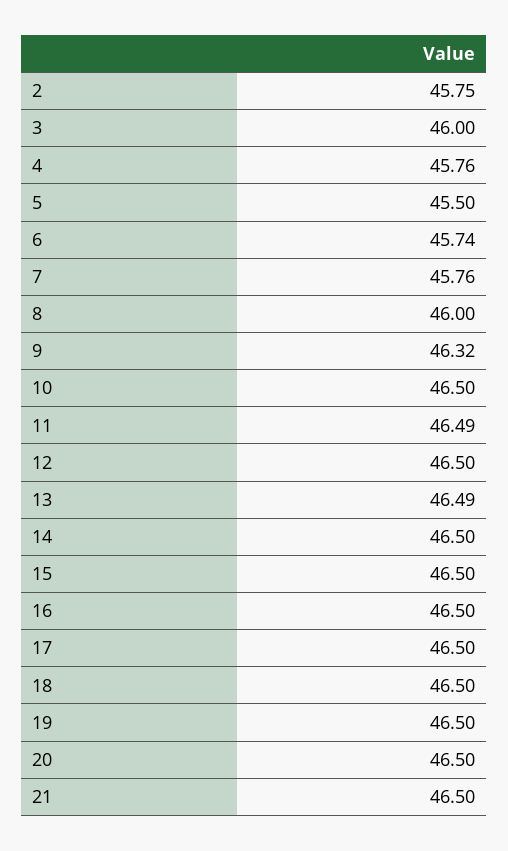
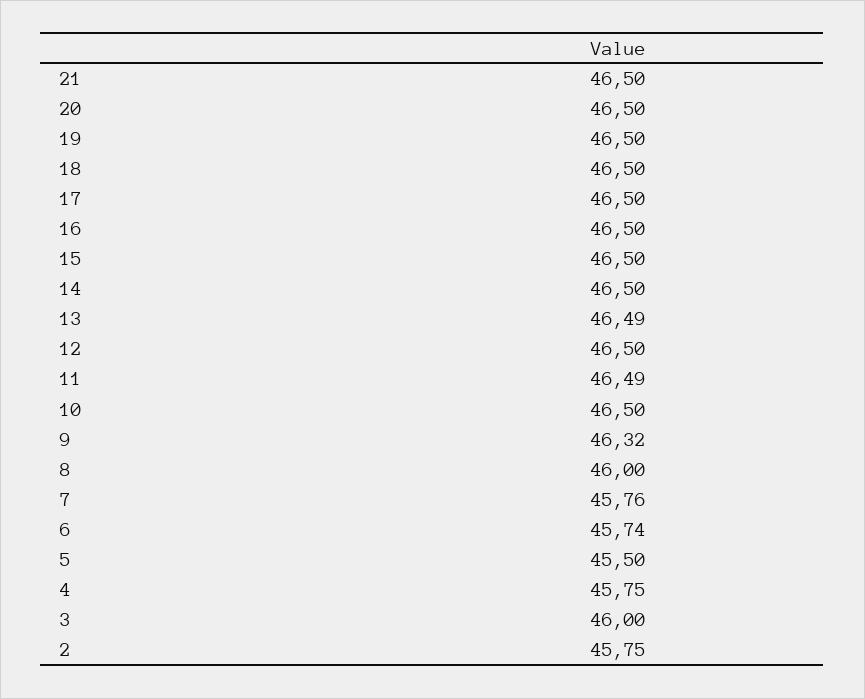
4: 45.76 -> 45.75

